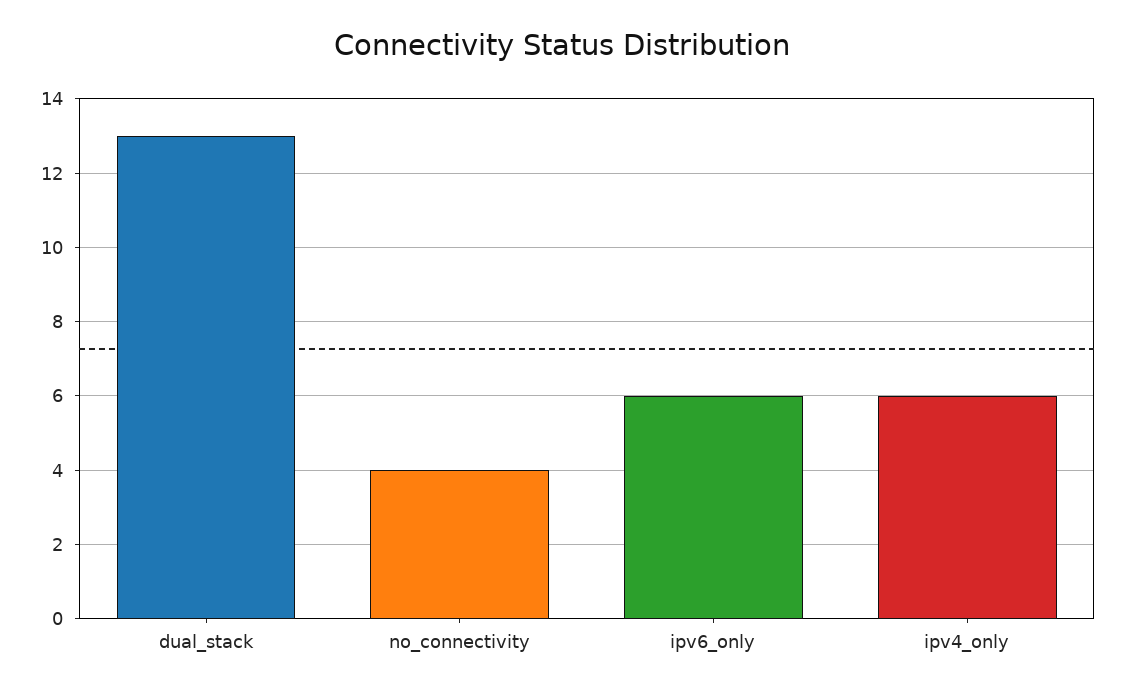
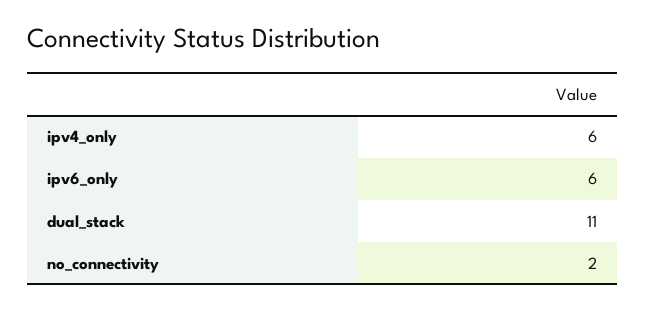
dual_stack: 13 -> 11
no_connectivity: 4 -> 2

